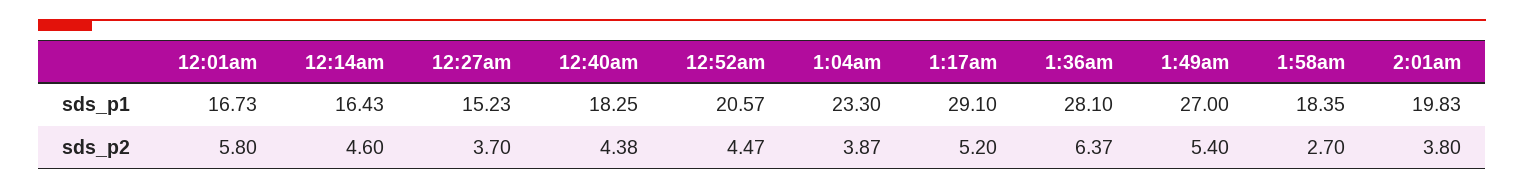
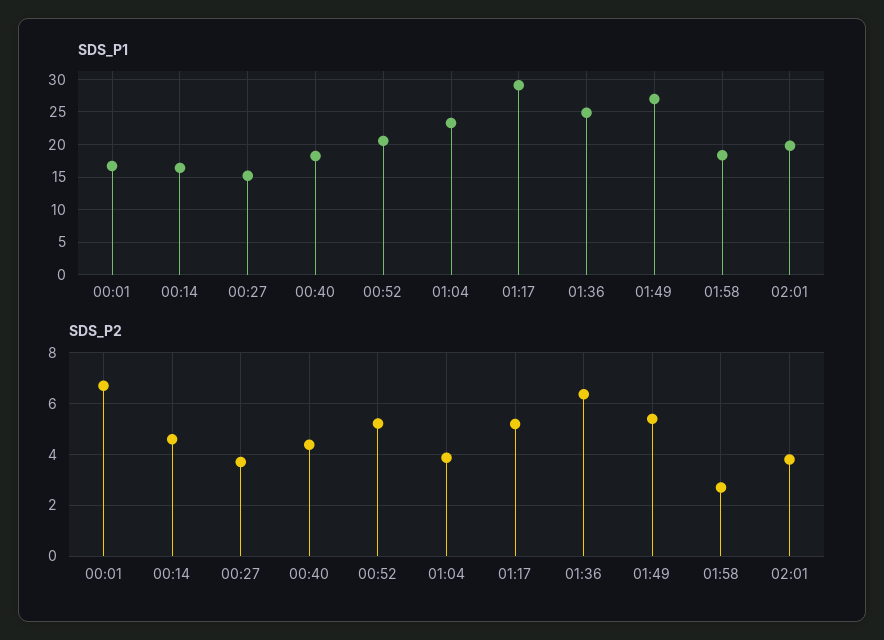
sds_p1, 1:36am: 28.1 -> 25
sds_p2, 12:01am: 5.8 -> 6.75
sds_p2, 12:52am: 4.47 -> 5.25

